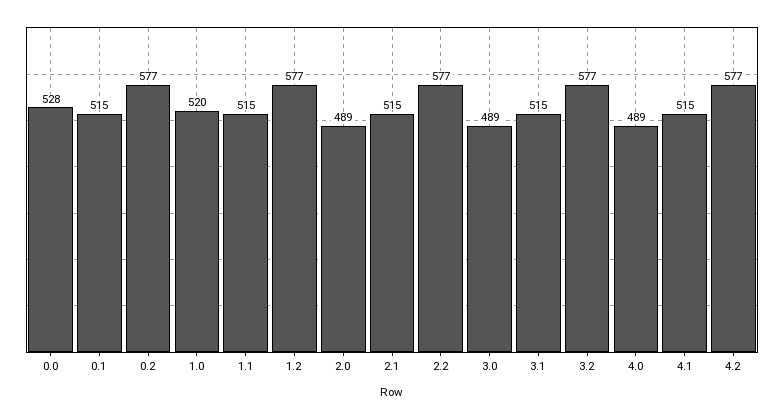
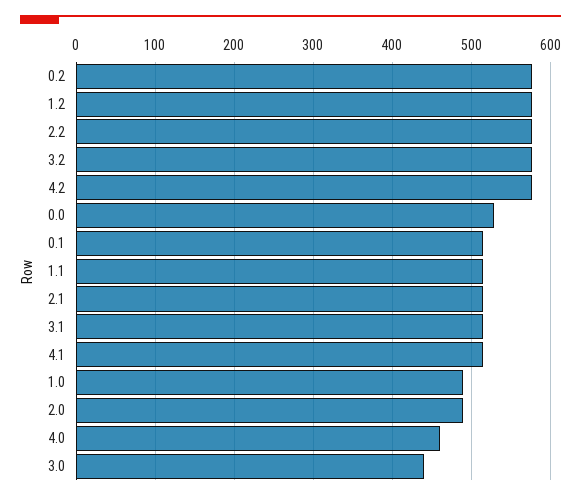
1.0: 520 -> 490
3.0: 489 -> 440
4.0: 489 -> 460

